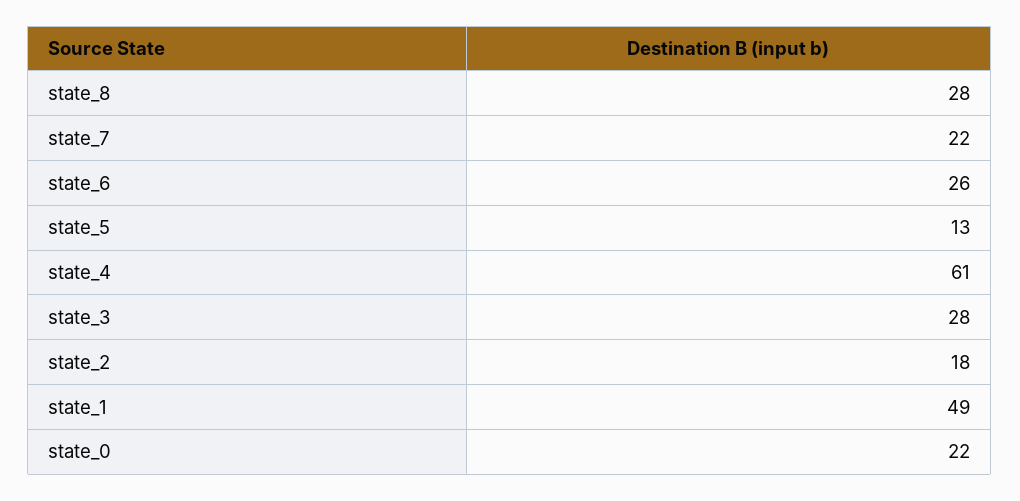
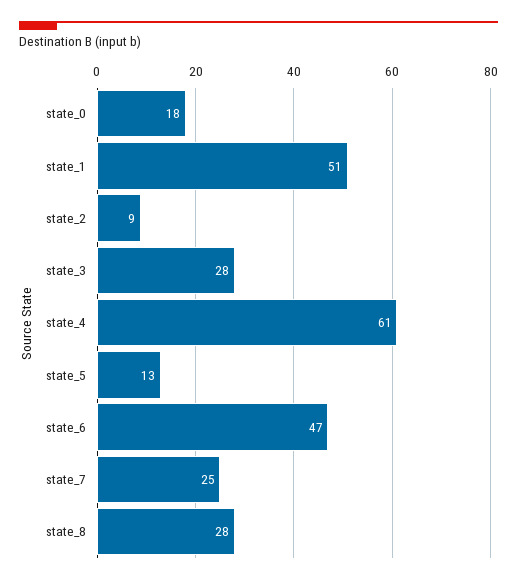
state_7: 22 -> 25
state_6: 26 -> 47
state_2: 18 -> 9
state_1: 49 -> 51
state_0: 22 -> 18

